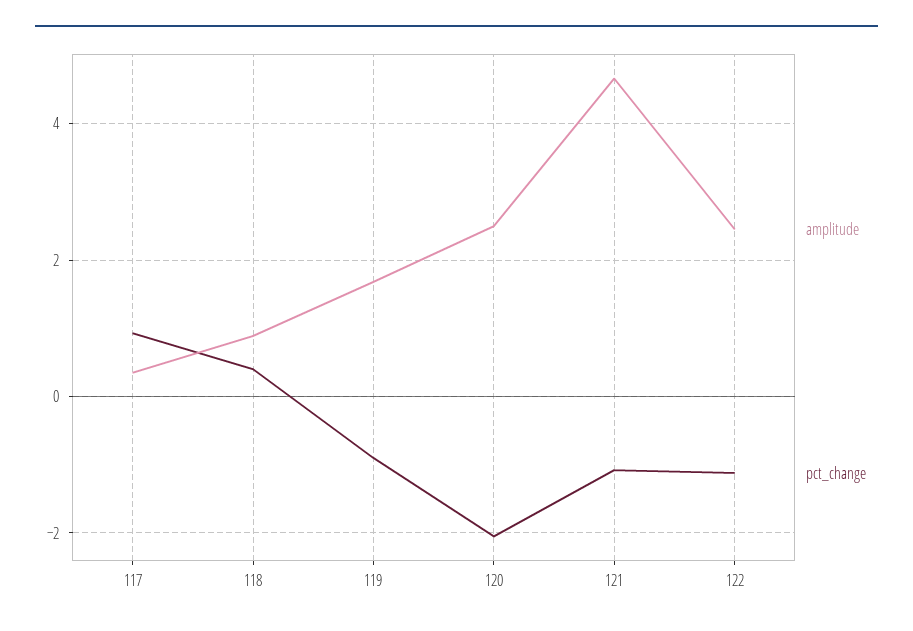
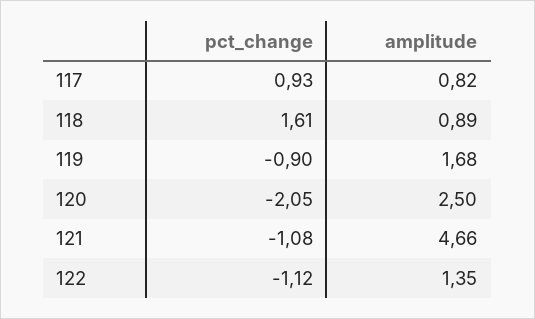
amplitude, 117: 0.4 -> 0.82
pct_change, 118: 0.4 -> 1.61
amplitude, 122: 2.4 -> 1.35

